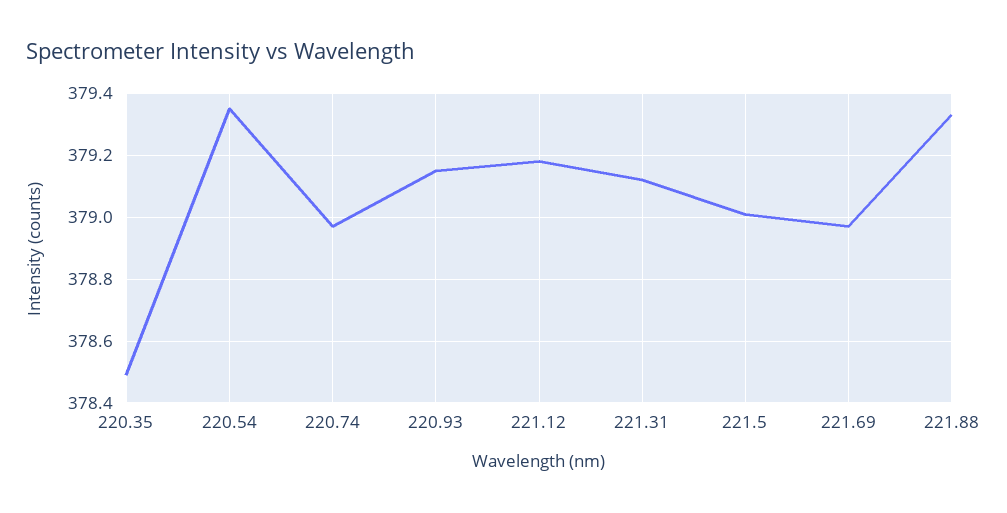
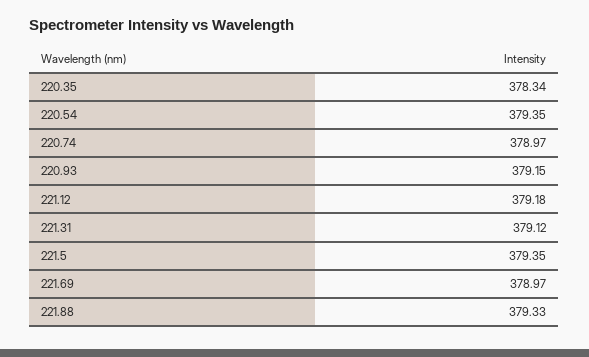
220.35: 378.5 -> 378.34
221.5: 379 -> 379.35

